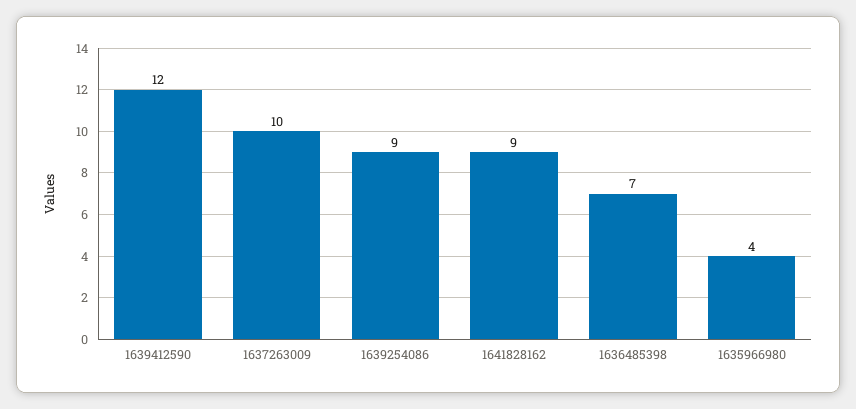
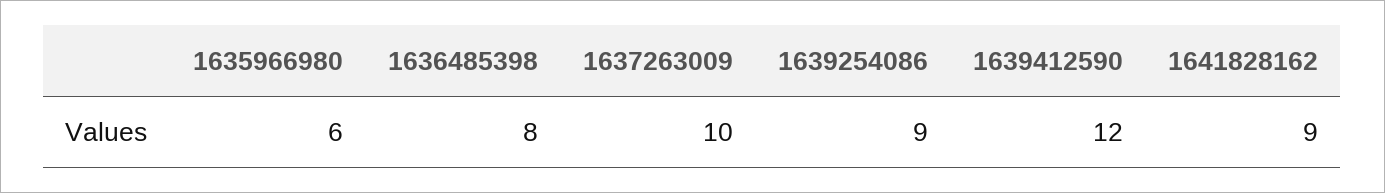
1636485398: 7 -> 8
1635966980: 4 -> 6

